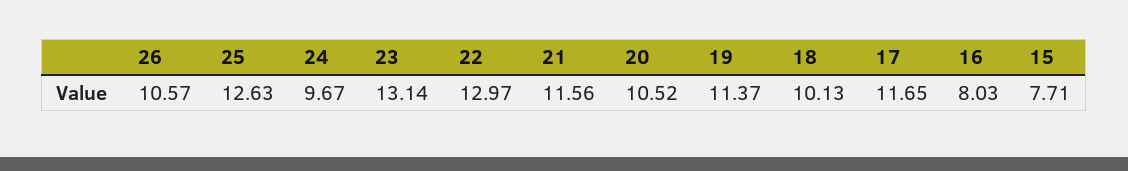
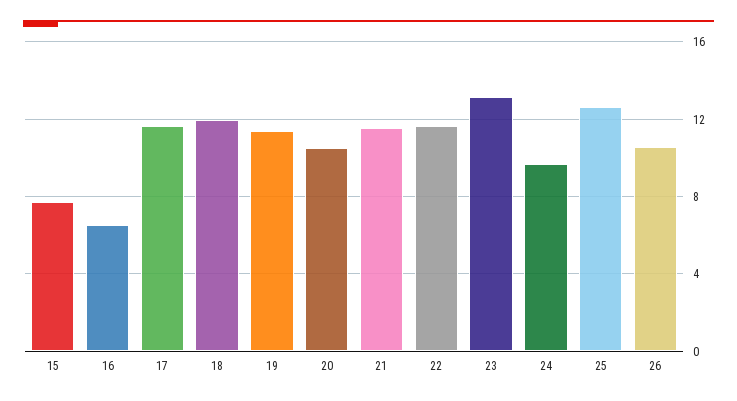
22: 12.97 -> 11.5
18: 10.13 -> 12
16: 8.03 -> 6.5

